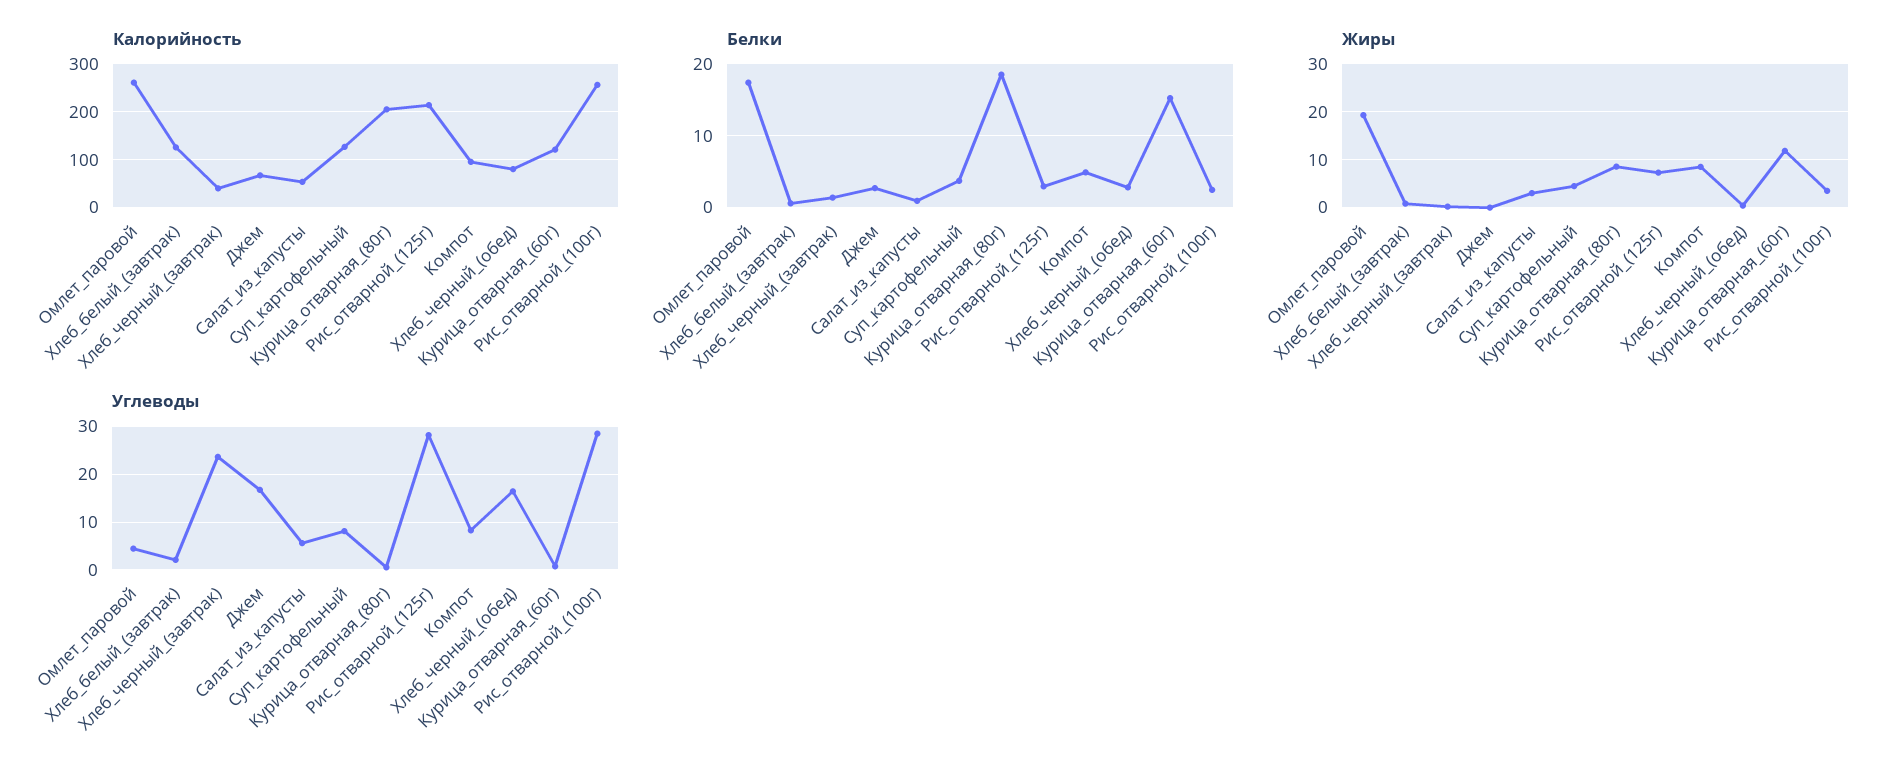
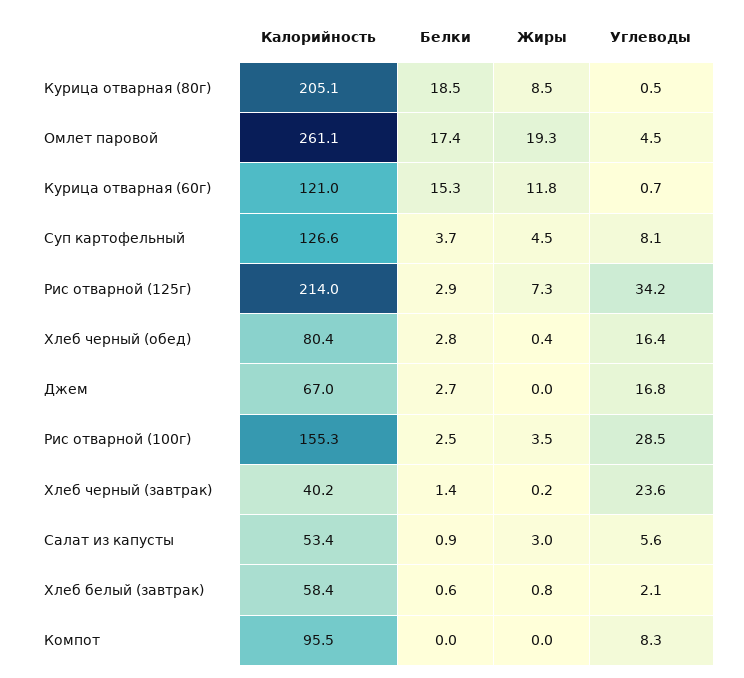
Калорийность, Хлеб_белый_(завтрак): 120 -> 58.4
Калорийность, Рис_отварной_(100г): 260 -> 155.3
Белки, Компот: 5 -> 0
Жиры, Компот: 8 -> 0
Углеводы, Рис_отварной_(125г): 28 -> 34.2

